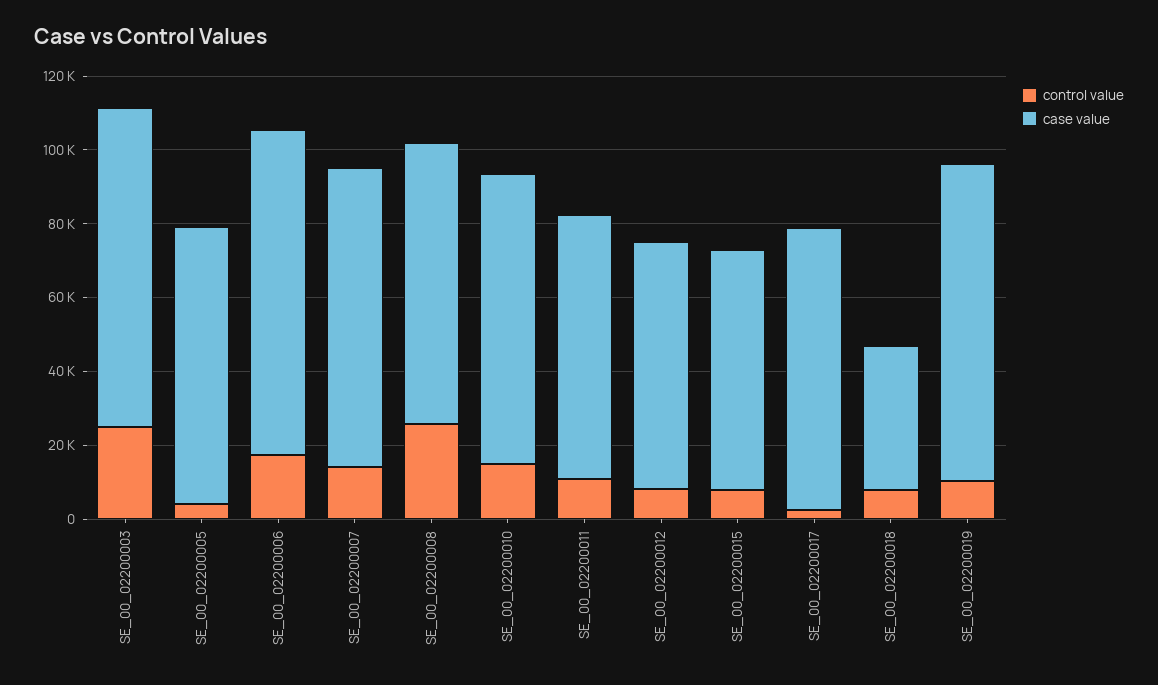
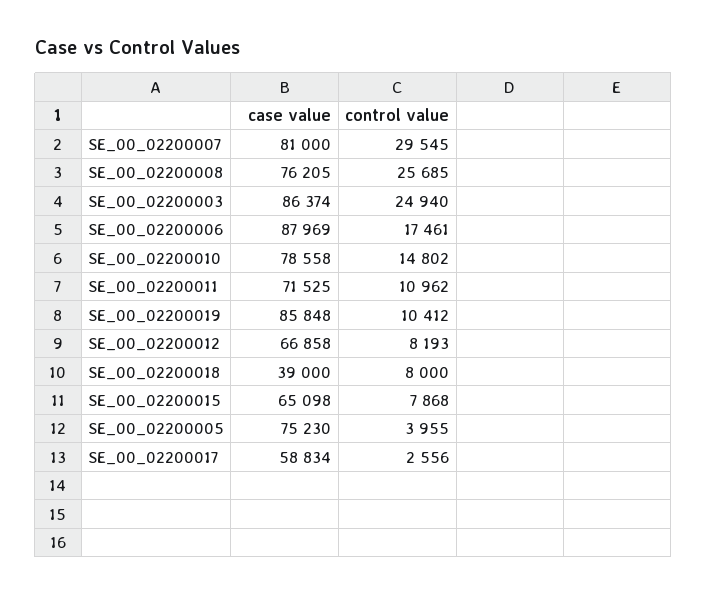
control value, SE_00_02200007: 15000 -> 29545
case value, SE_00_02200017: 75000 -> 58834

